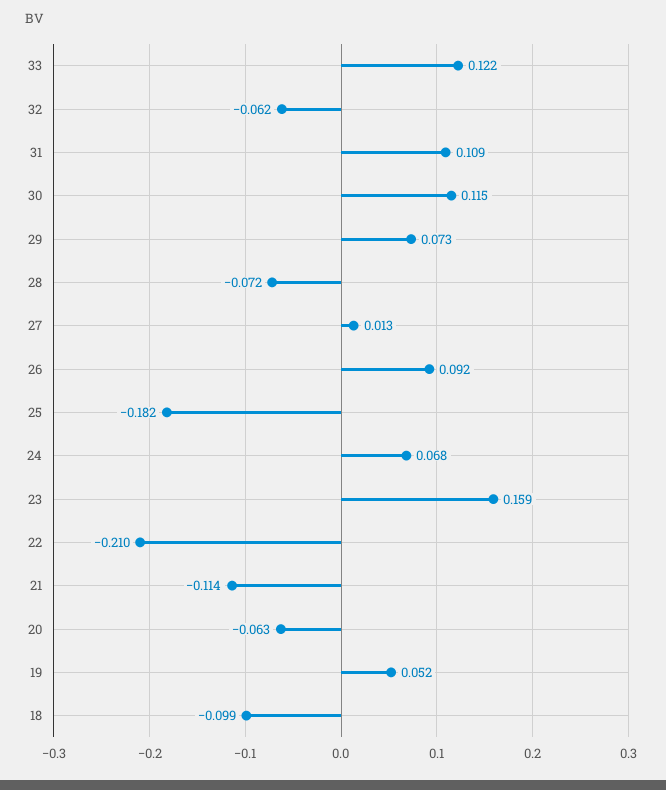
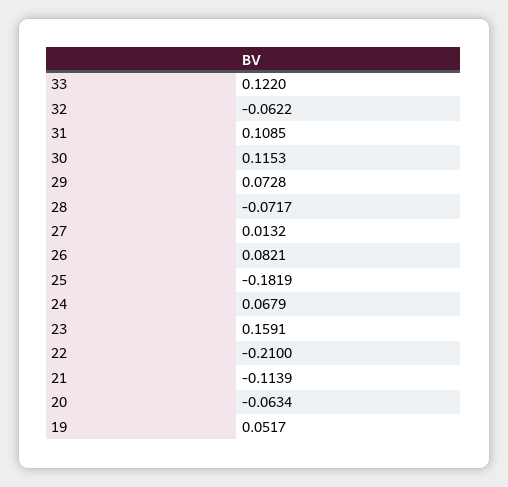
26: 0.092 -> 0.0821
18: -0.099 -> none

